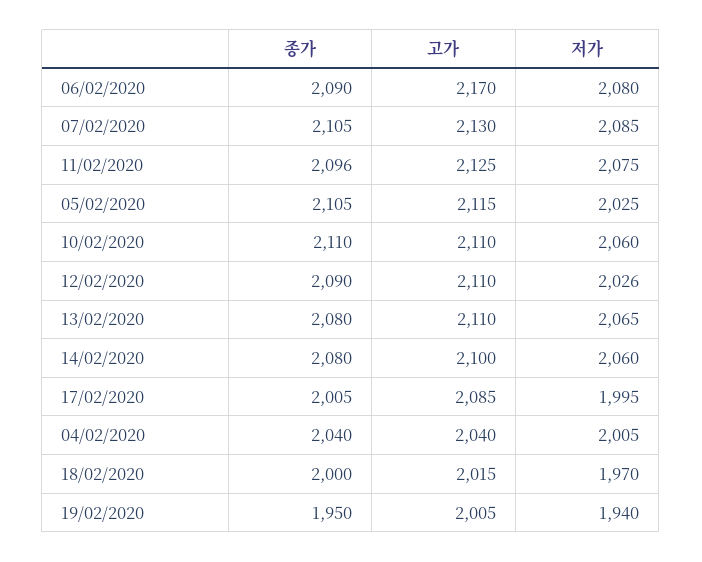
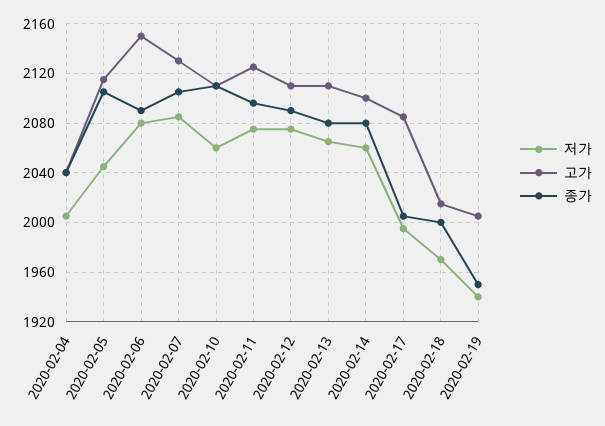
고가, 06/02/2020: 2170 -> 2150
저가, 05/02/2020: 2025 -> 2045
저가, 12/02/2020: 2026 -> 2075

